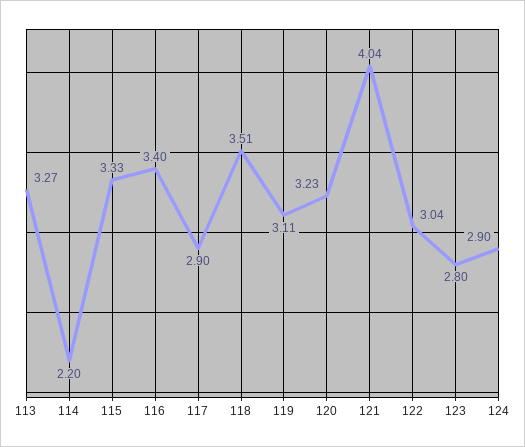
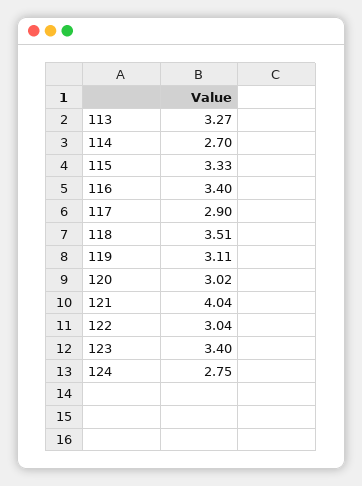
114: 2.2 -> 2.7
120: 3.23 -> 3.02
123: 2.8 -> 3.4
124: 2.9 -> 2.75

